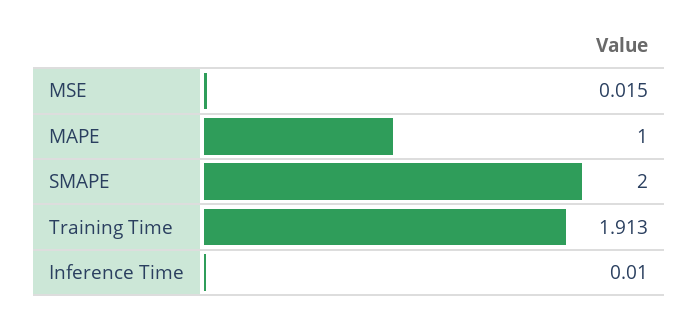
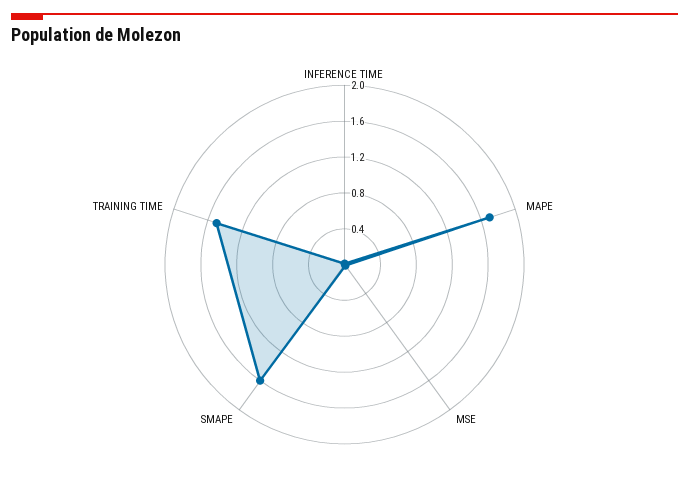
MAPE: 1 -> 1.7
SMAPE: 2 -> 1.6
Training Time: 1.913 -> 1.5

